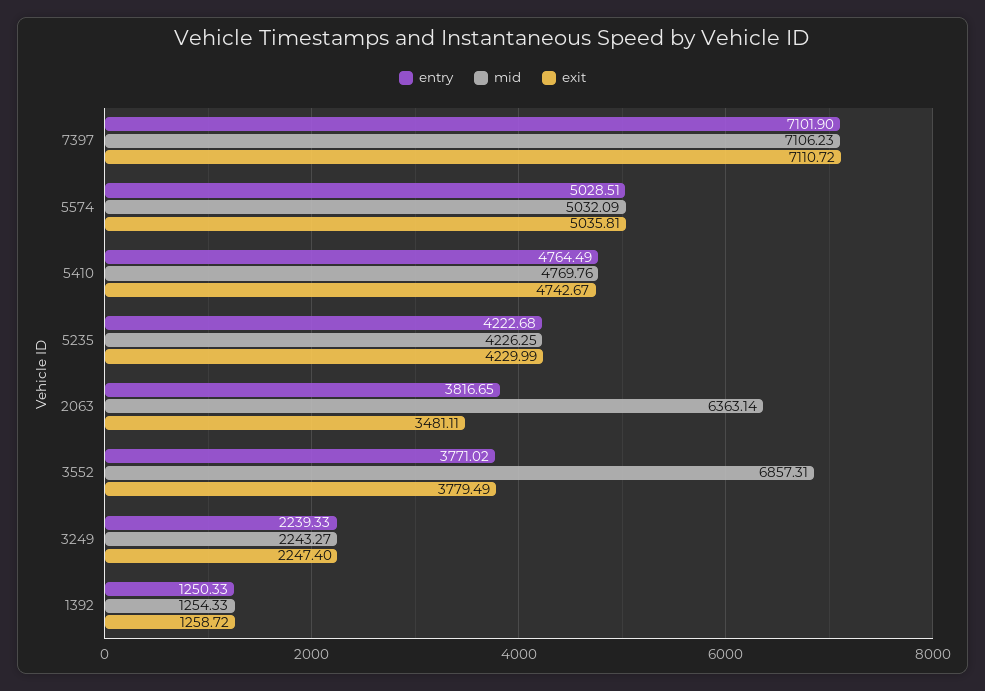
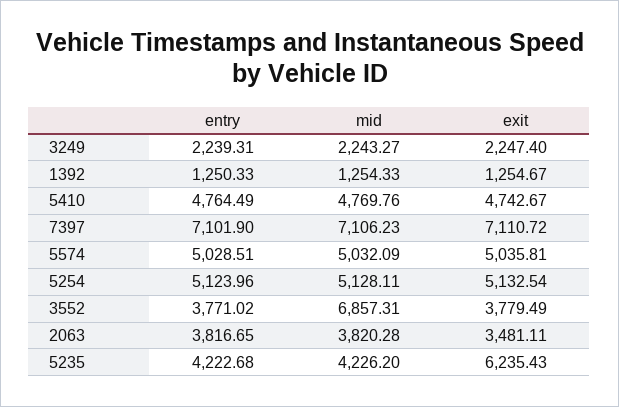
mid, 5235: 4226.25 -> 4226.2
exit, 5235: 4229.99 -> 6235.43
mid, 2063: 6363.14 -> 3820.28
entry, 3249: 2239.33 -> 2239.31
exit, 1392: 1258.72 -> 1254.67
entry, 5254: none -> 5123.96
mid, 5254: none -> 5128.11
exit, 5254: none -> 5132.54

